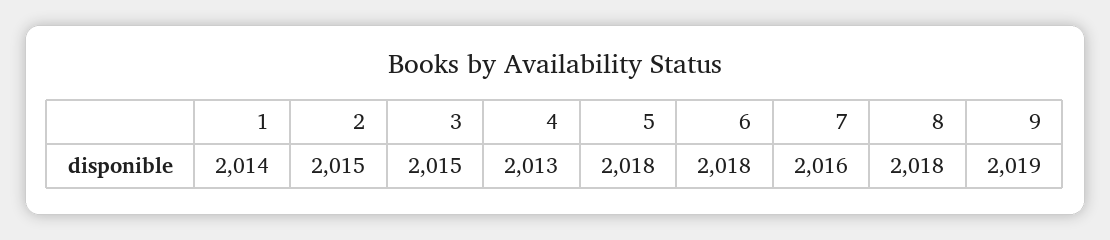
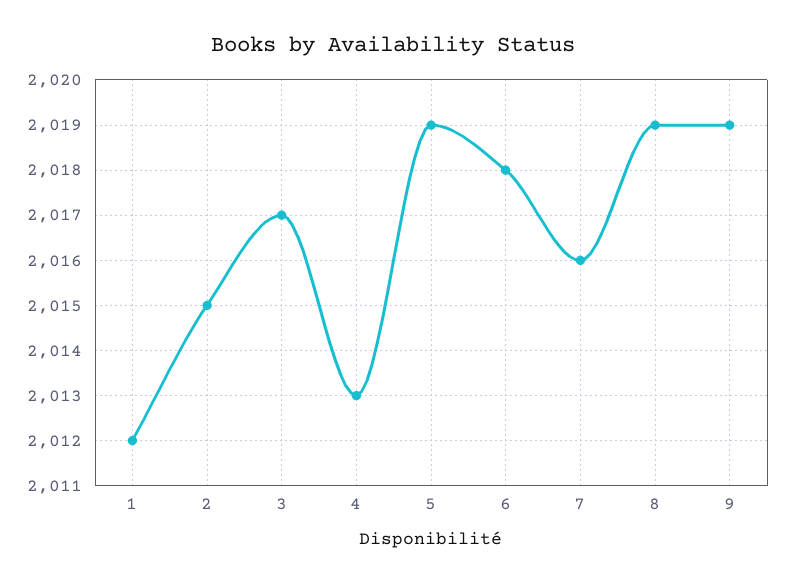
1: 2014 -> 2012
3: 2015 -> 2017
5: 2018 -> 2019
8: 2018 -> 2019

